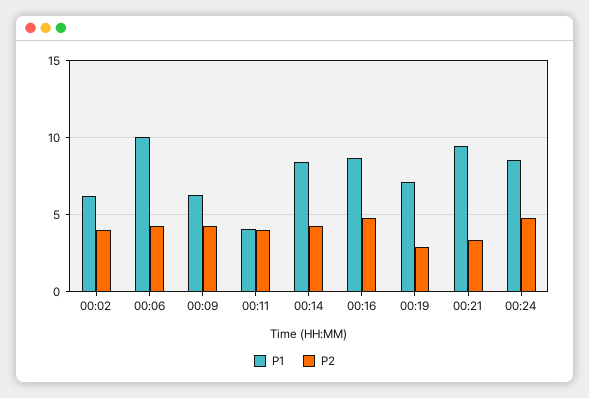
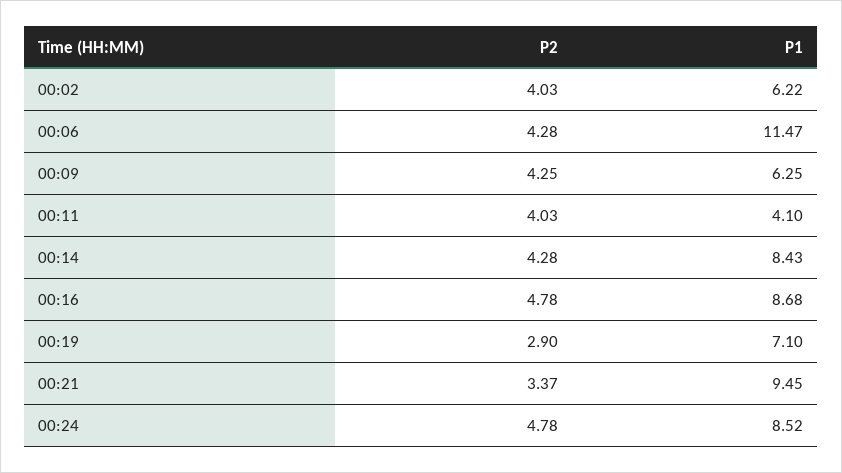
P1, 00:06: 10 -> 11.47

